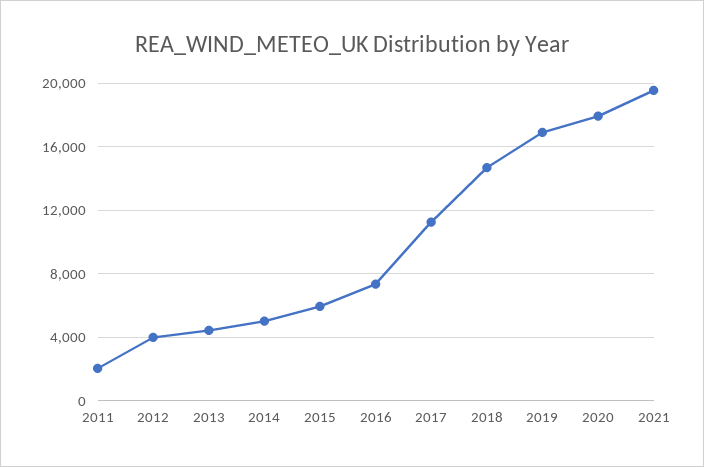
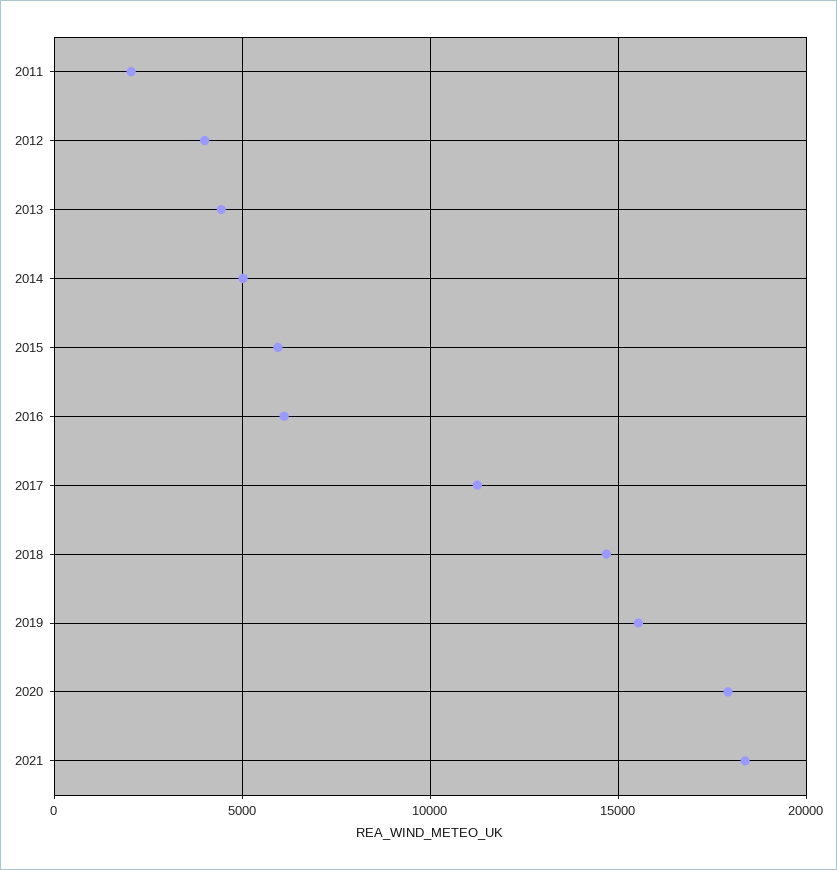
2016: 7500 -> 6000
2019: 17000 -> 15500
2021: 19500 -> 18500

